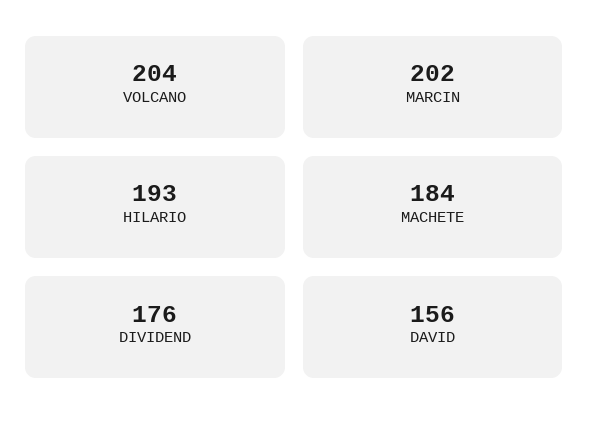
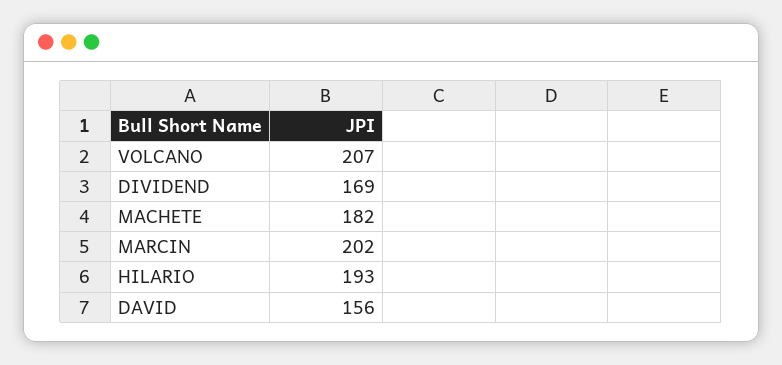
VOLCANO: 204 -> 207
MACHETE: 184 -> 182
DIVIDEND: 176 -> 169

